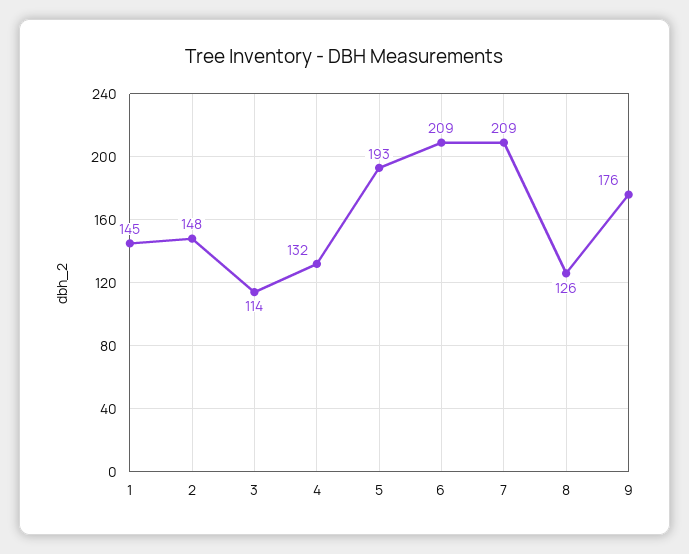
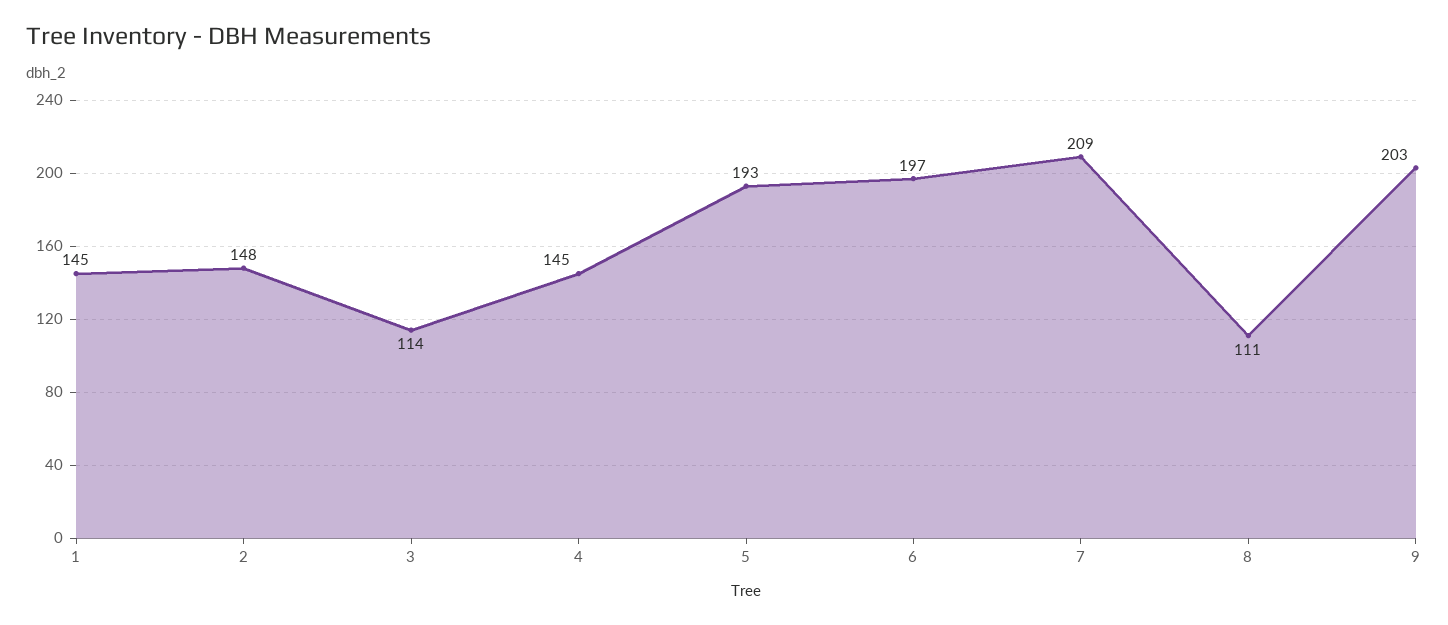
4: 132 -> 145
6: 209 -> 197
8: 126 -> 111
9: 176 -> 203

